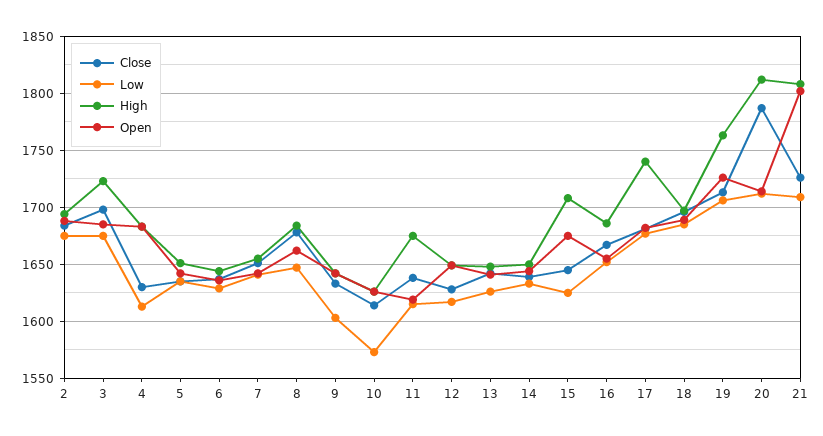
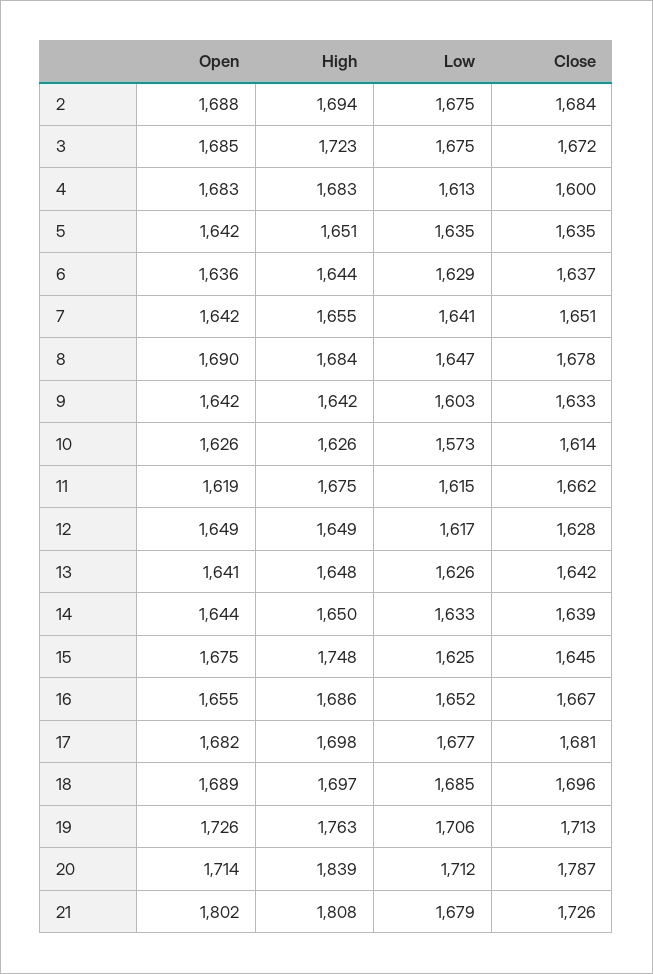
Close, 3: 1700 -> 1672
Close, 4: 1630 -> 1600
Open, 8: 1660 -> 1690
Close, 11: 1640 -> 1662
High, 15: 1710 -> 1748
High, 17: 1740 -> 1698
High, 20: 1810 -> 1839
Low, 21: 1710 -> 1679

